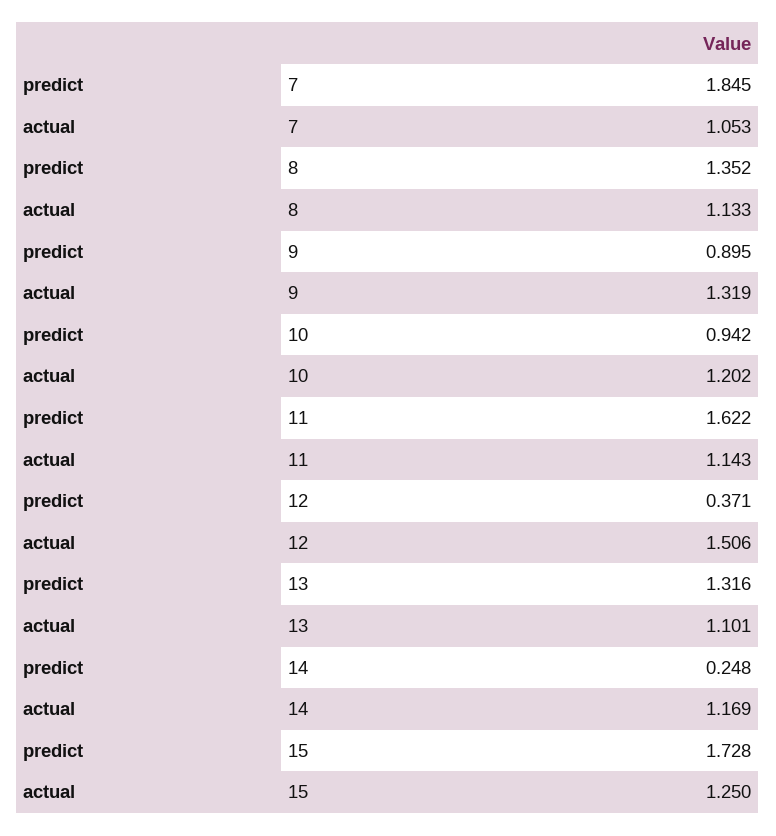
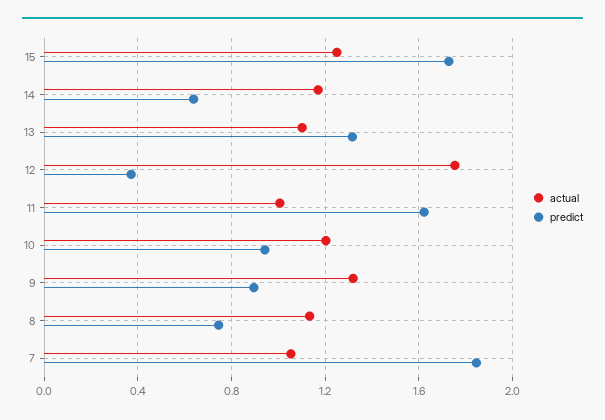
predict, 8: 1.352 -> 0.75
actual, 11: 1.143 -> 1
actual, 12: 1.506 -> 1.75
predict, 14: 0.248 -> 0.65

